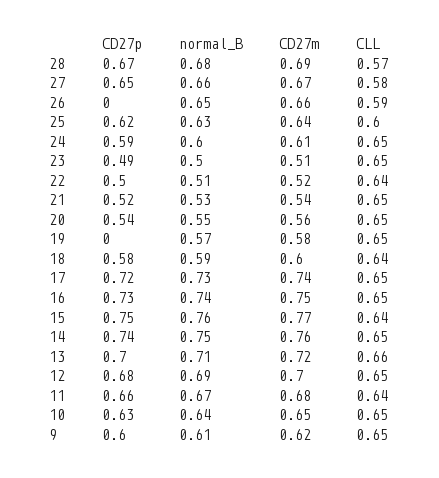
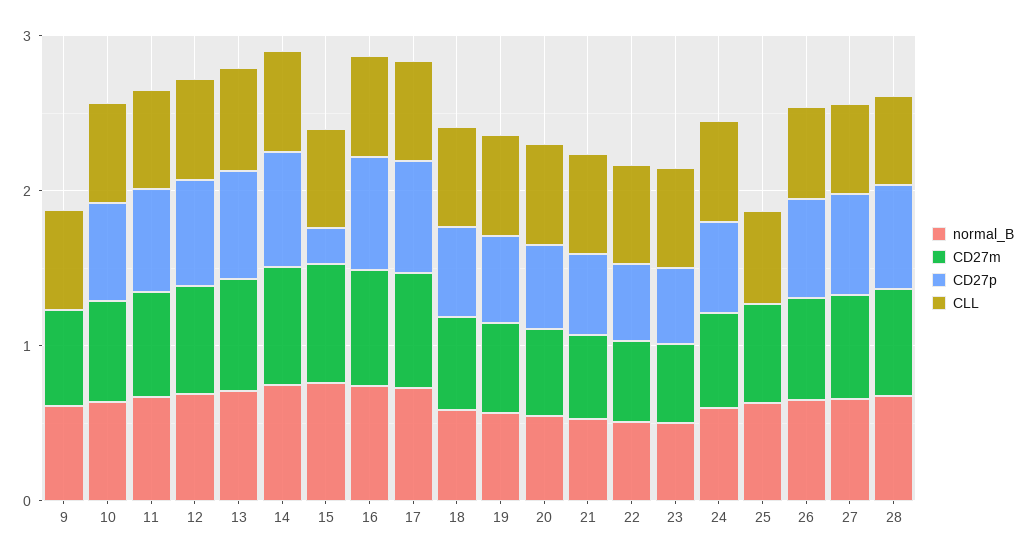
CD27p, 26: 0 -> 0.6
CD27p, 25: 0.62 -> 0
CD27p, 19: 0 -> 0.6
CD27p, 15: 0.75 -> 0.2
CD27p, 9: 0.6 -> 0

